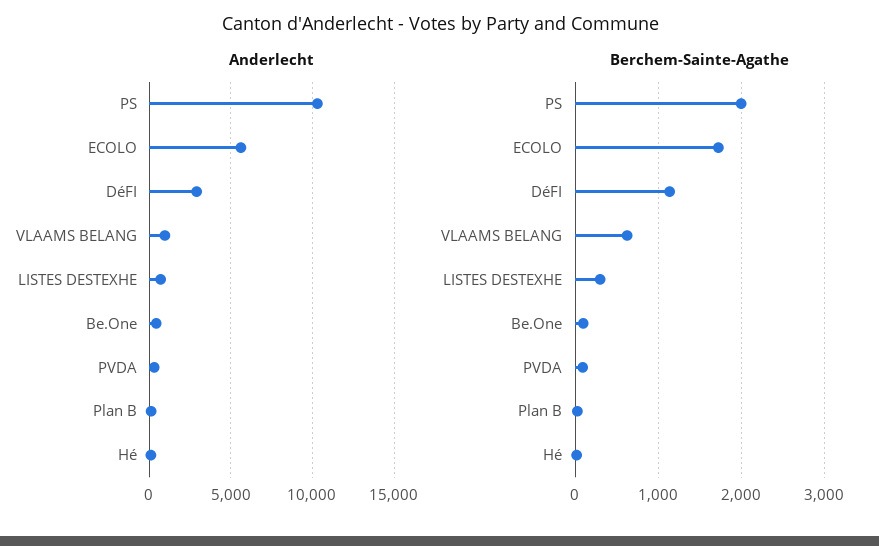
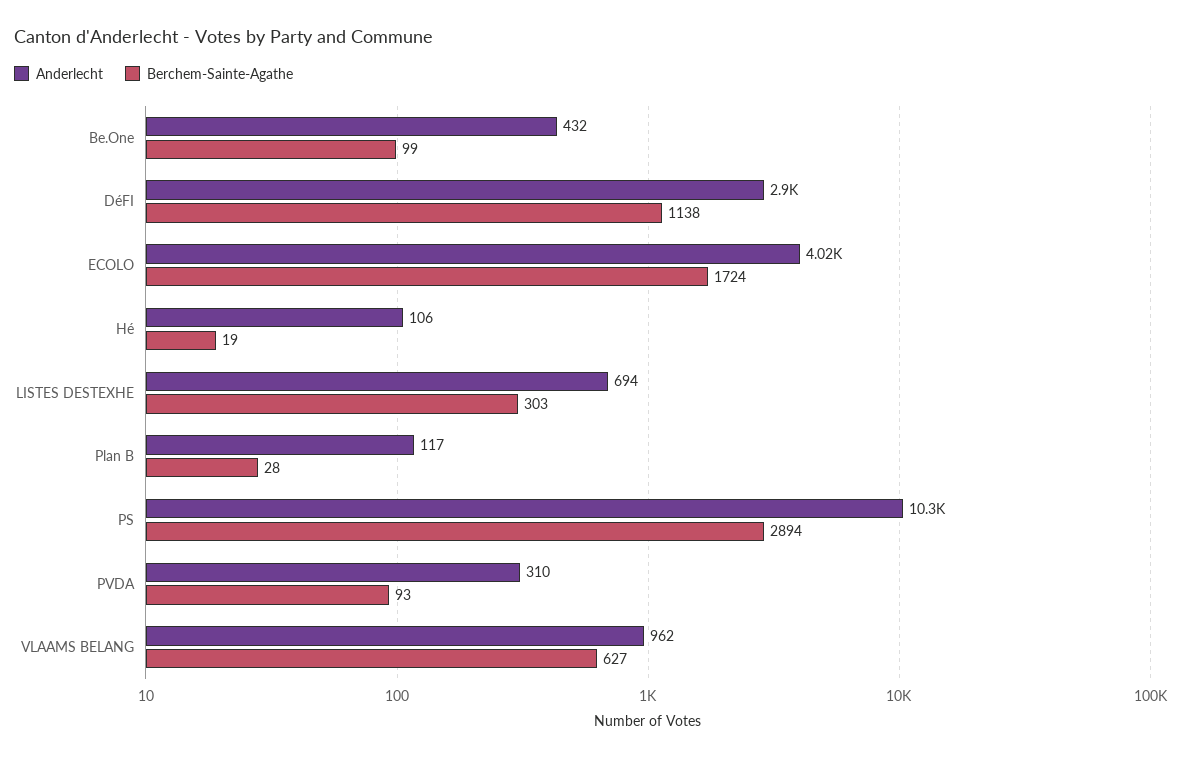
Anderlecht, ECOLO: 5500 -> 4020
Berchem-Sainte-Agathe, PS: 2000 -> 2894

